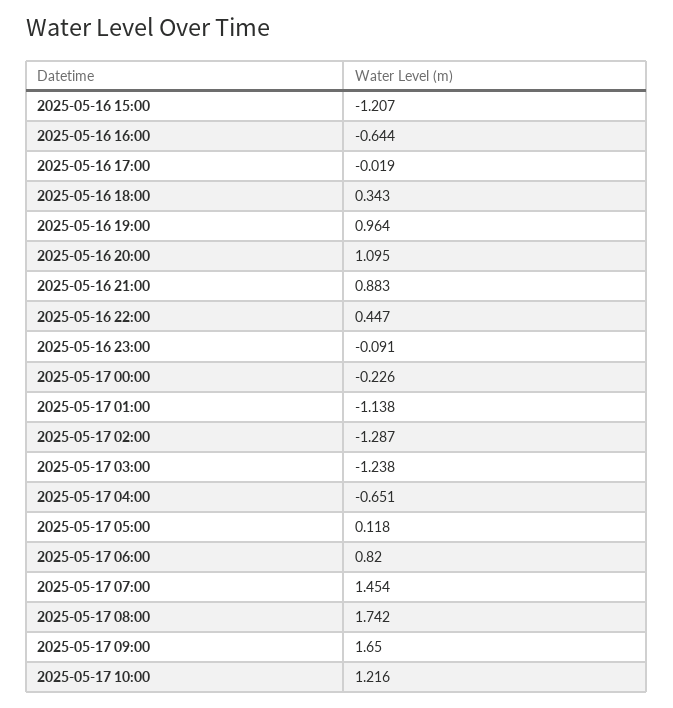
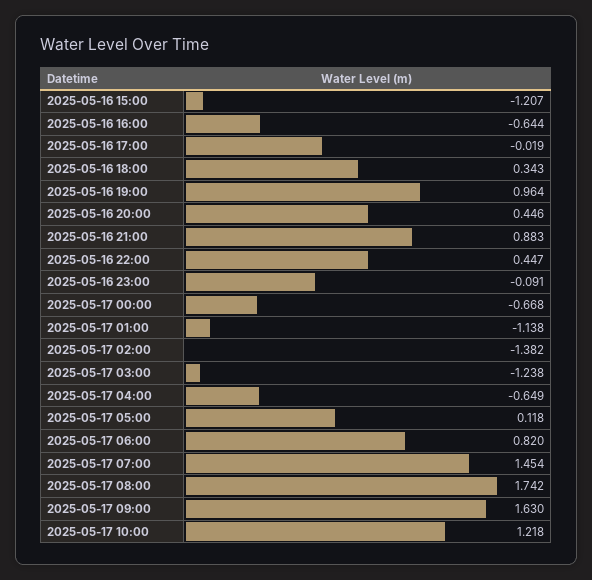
2025-05-16 20:00: 1.095 -> 0.446
2025-05-17 00:00: -0.226 -> -0.668
2025-05-17 02:00: -1.287 -> -1.382
2025-05-17 04:00: -0.651 -> -0.649
2025-05-17 09:00: 1.65 -> 1.63
2025-05-17 10:00: 1.216 -> 1.218

